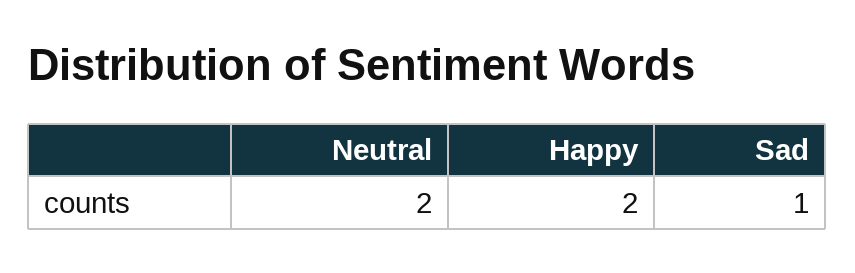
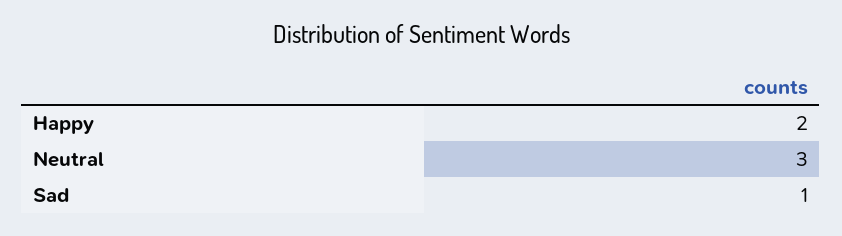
Neutral: 2 -> 3

